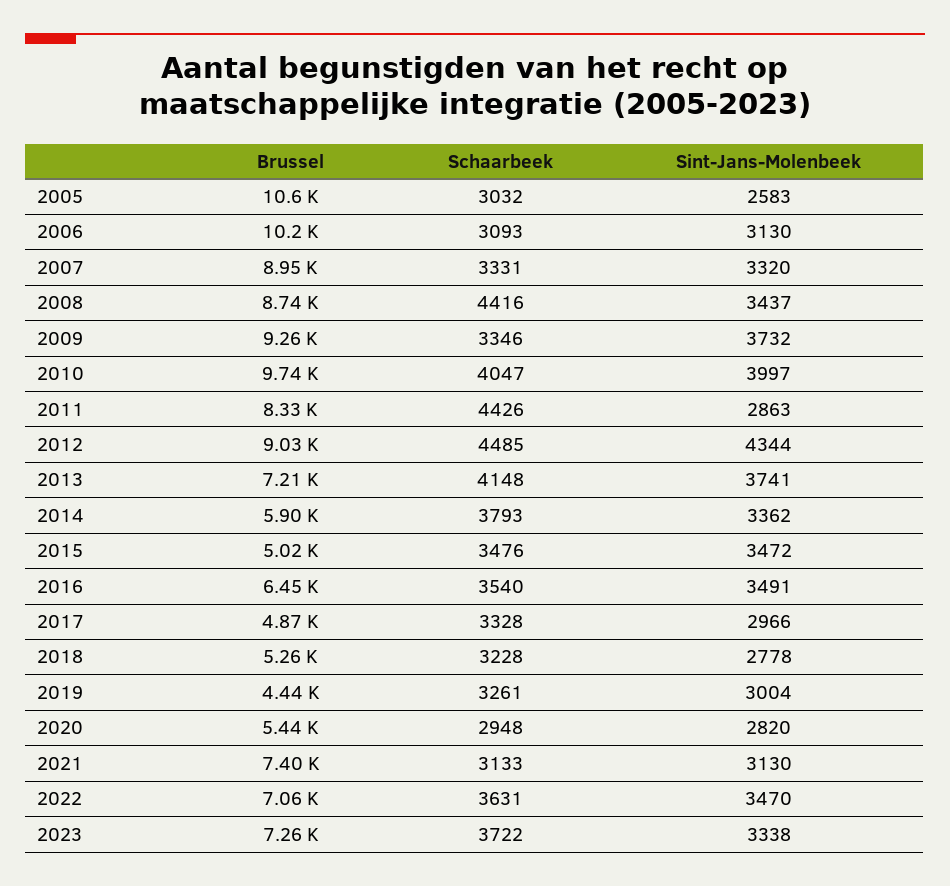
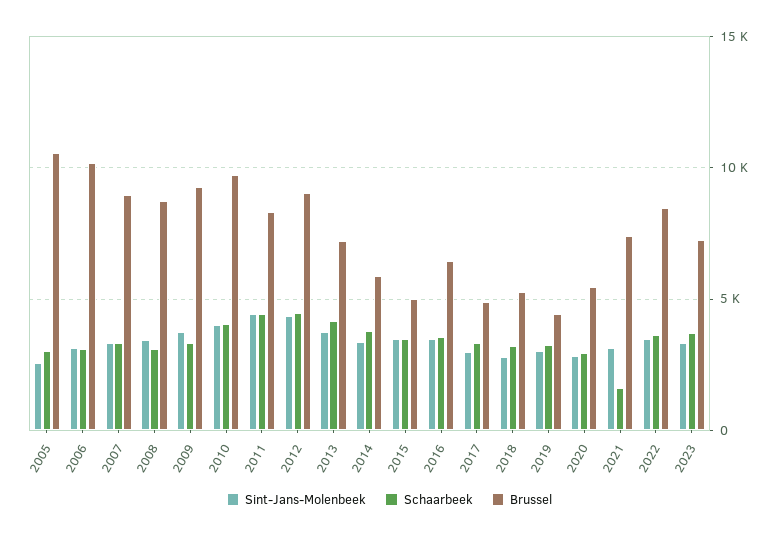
Schaarbeek, 2008: 4416 -> 3000
Sint-Jans-Molenbeek, 2011: 2863 -> 4500
Schaarbeek, 2021: 3133 -> 1500
Brussel, 2022: 7060 -> 8500

